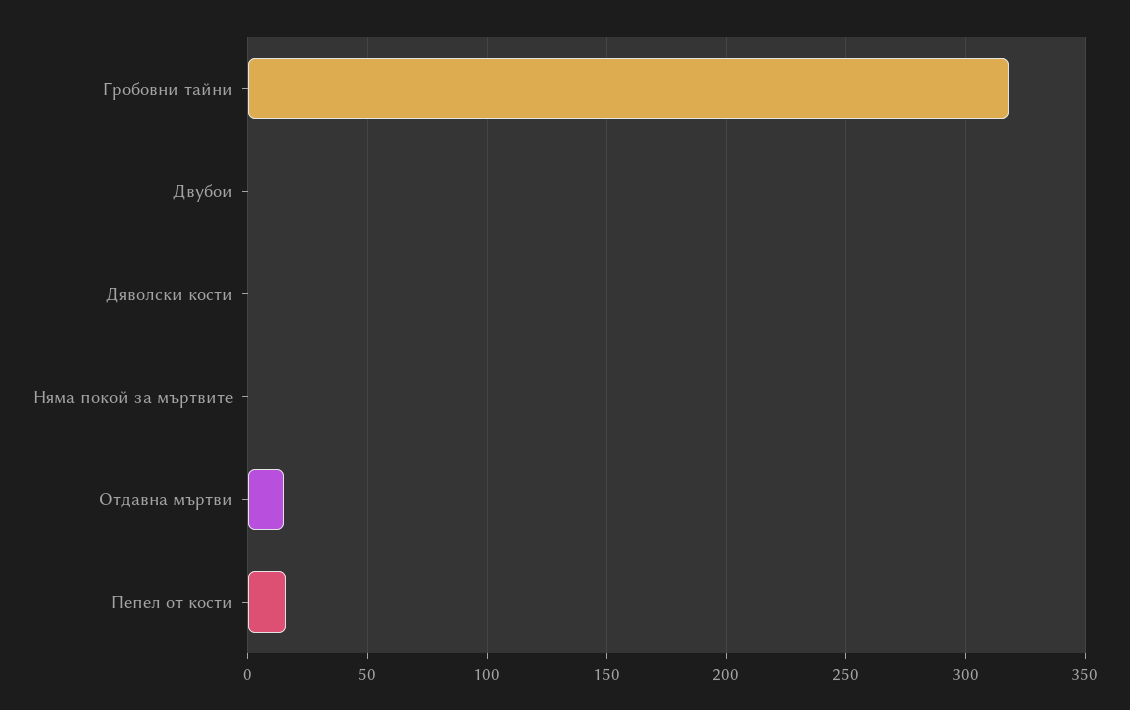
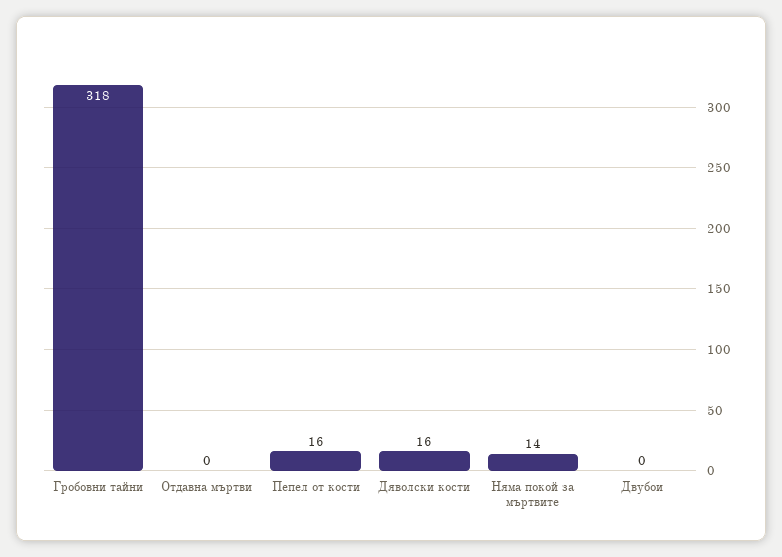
Дяволски кости: 0 -> 16
Няма покой за мъртвите: 0 -> 14
Отдавна мъртви: 15 -> 0

